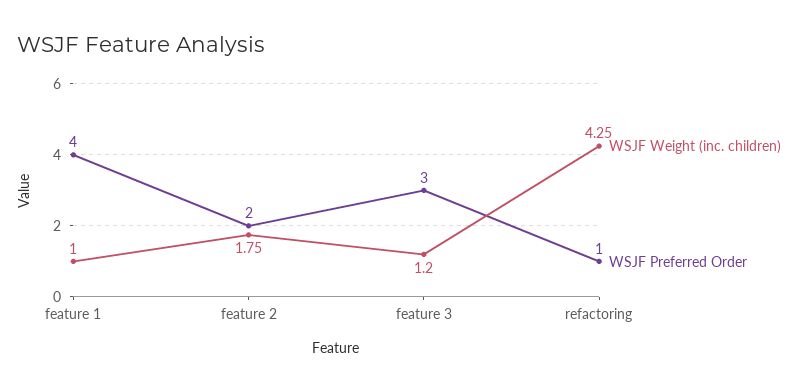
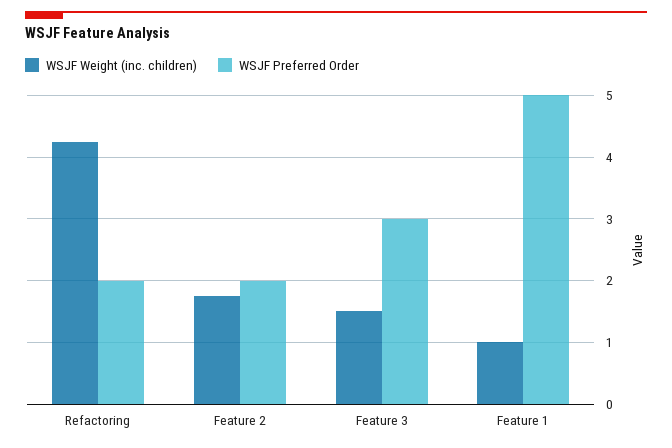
WSJF Preferred Order, feature 1: 4 -> 5
WSJF Weight (inc. children), feature 3: 1.2 -> 1.5
WSJF Preferred Order, refactoring: 1 -> 2

